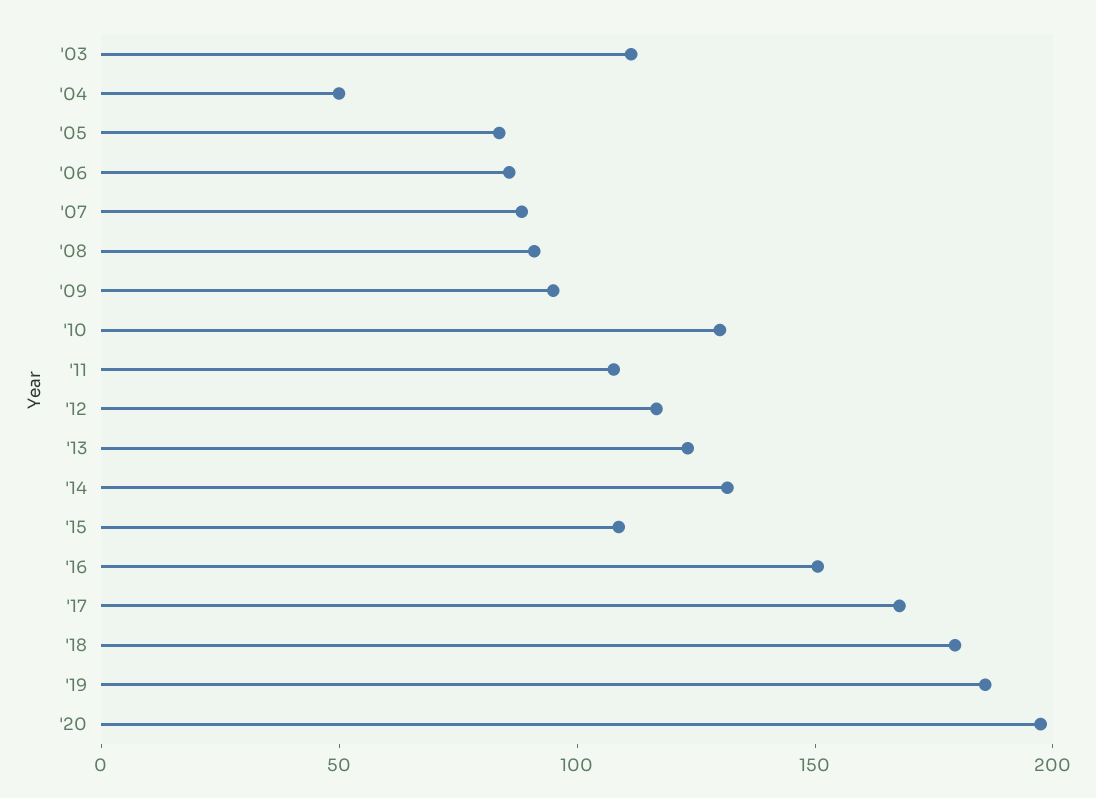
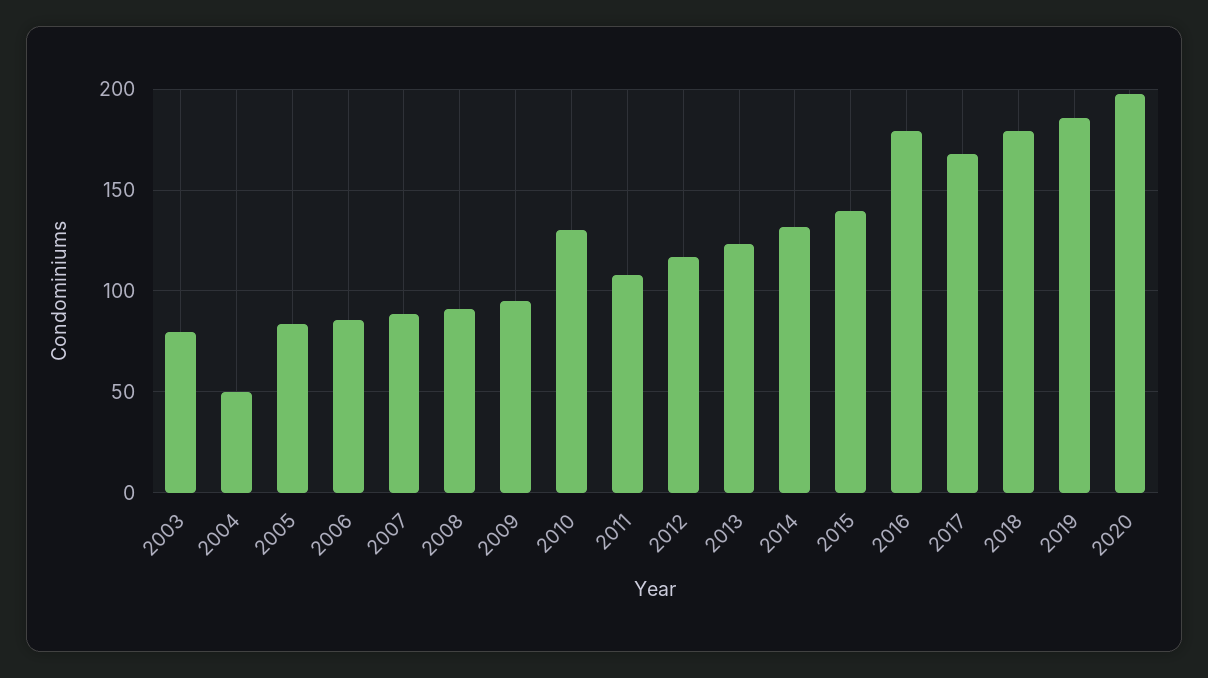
'03: 110 -> 80
'15: 110 -> 140
'16: 150 -> 180

